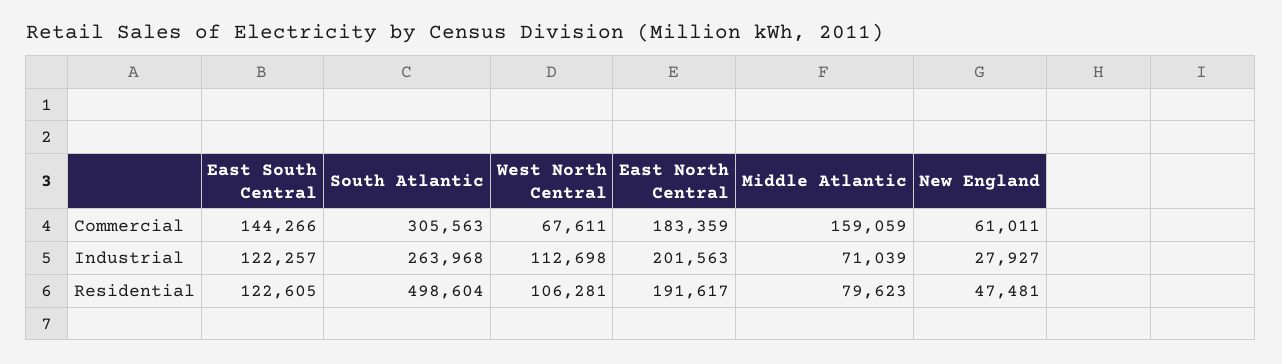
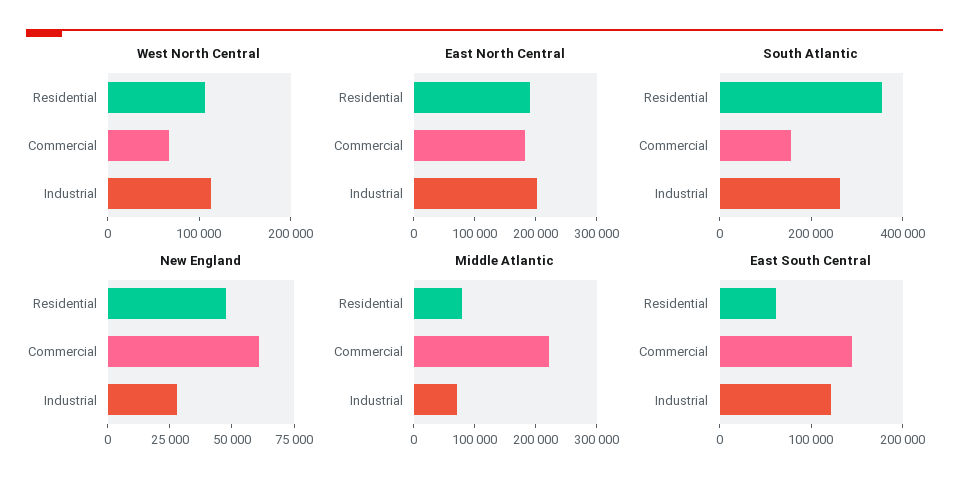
South Atlantic, Commercial: 305563 -> 150000
Middle Atlantic, Commercial: 159059 -> 220000
East South Central, Residential: 122605 -> 60000
South Atlantic, Residential: 498604 -> 350000

